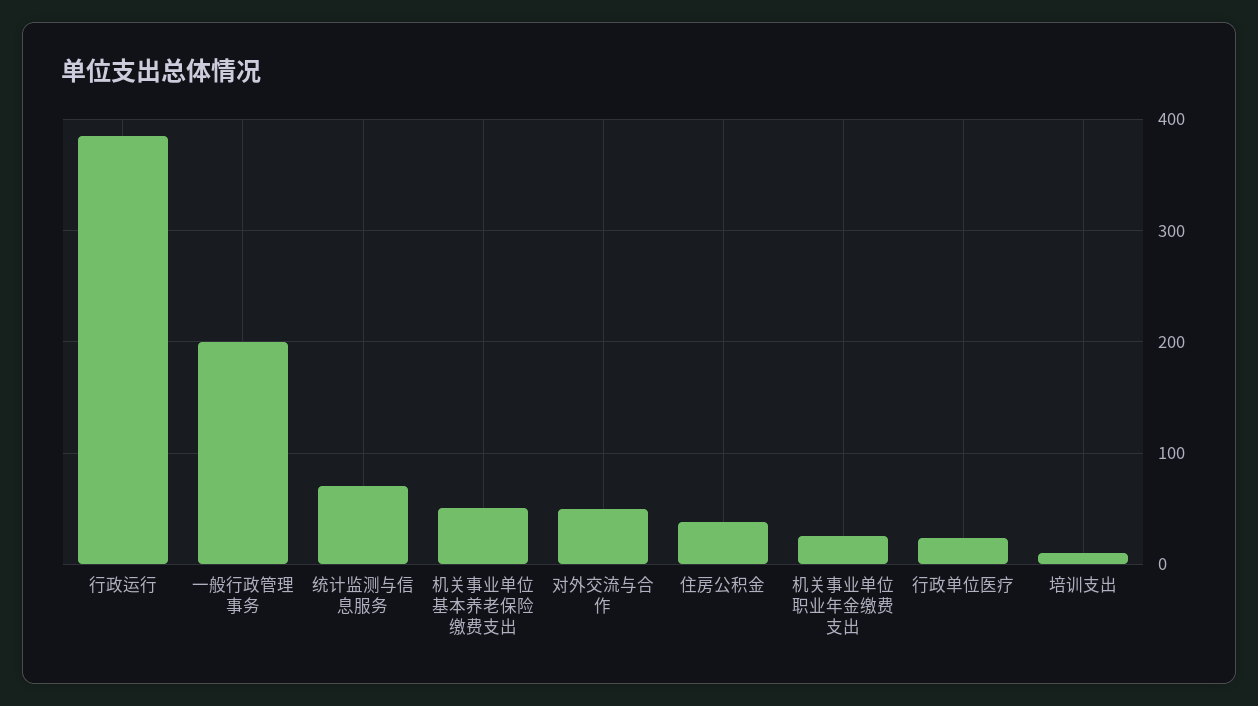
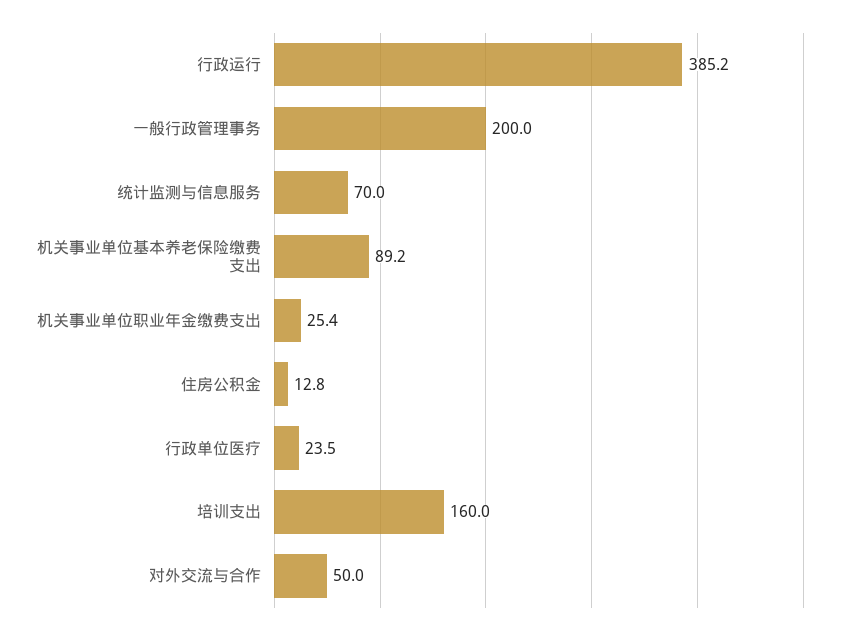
机关事业单位基本养老保险缴费支出: 50 -> 89.2
住房公积金: 40 -> 12.8
培训支出: 10 -> 160

